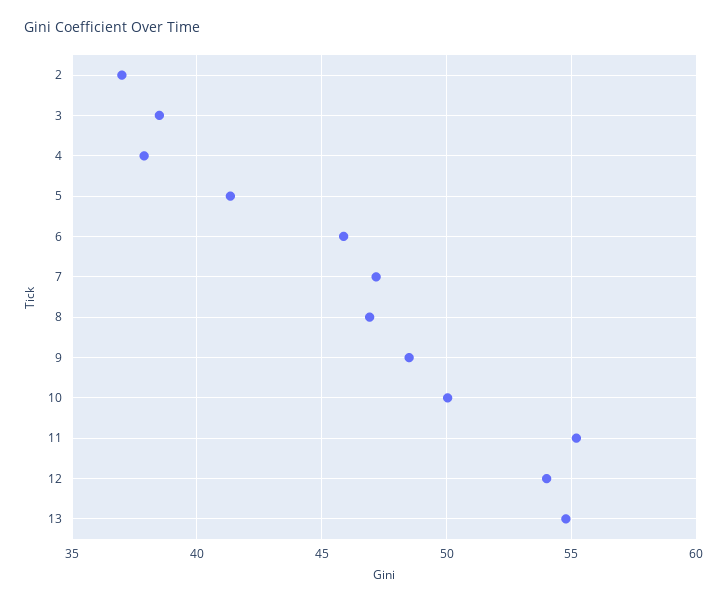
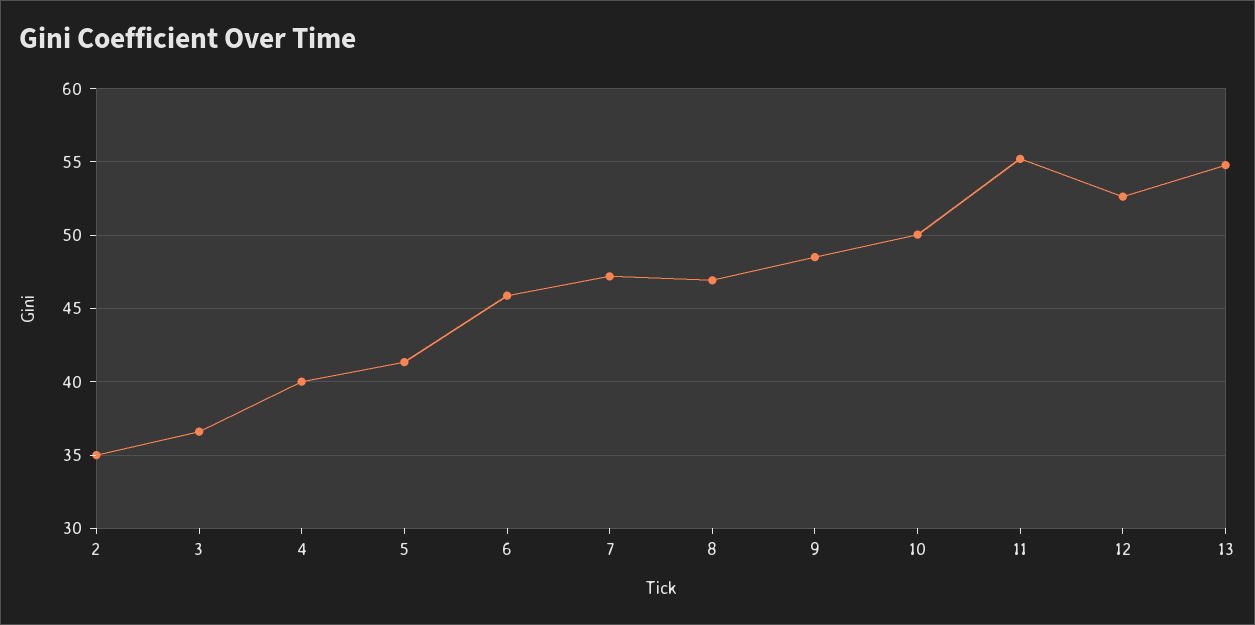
2: 37 -> 35
3: 38.5 -> 36.5
4: 38 -> 40
12: 54 -> 52.5

